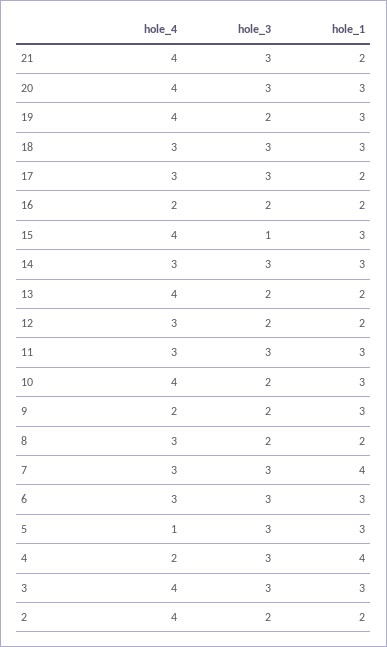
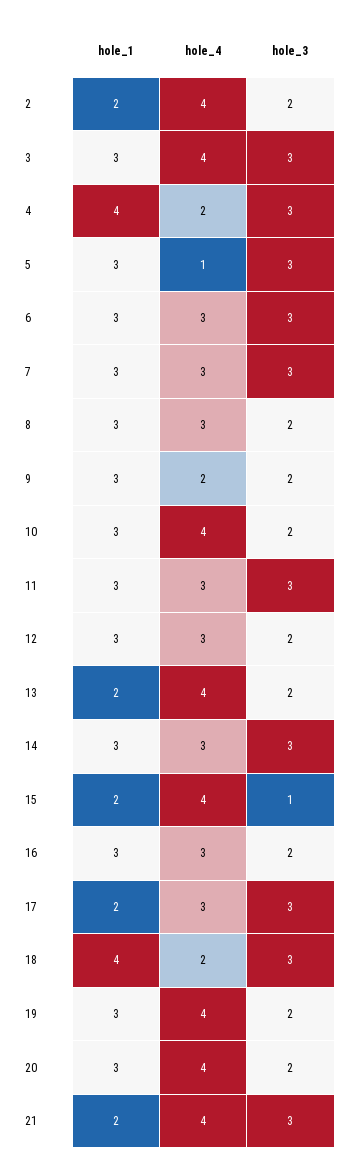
hole_3, 20: 3 -> 2
hole_4, 18: 3 -> 2
hole_1, 18: 3 -> 4
hole_4, 16: 2 -> 3
hole_1, 16: 2 -> 3
hole_1, 15: 3 -> 2
hole_1, 12: 2 -> 3
hole_1, 8: 2 -> 3
hole_1, 7: 4 -> 3

